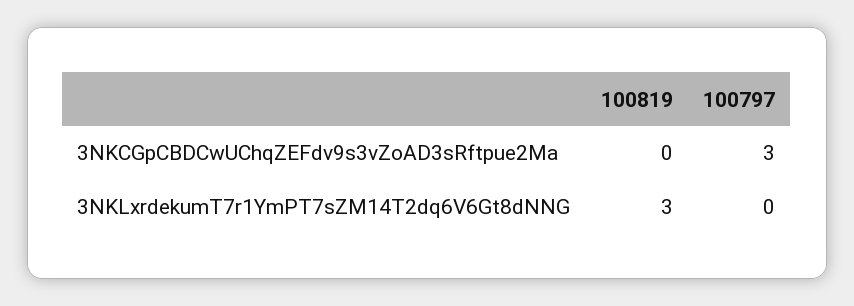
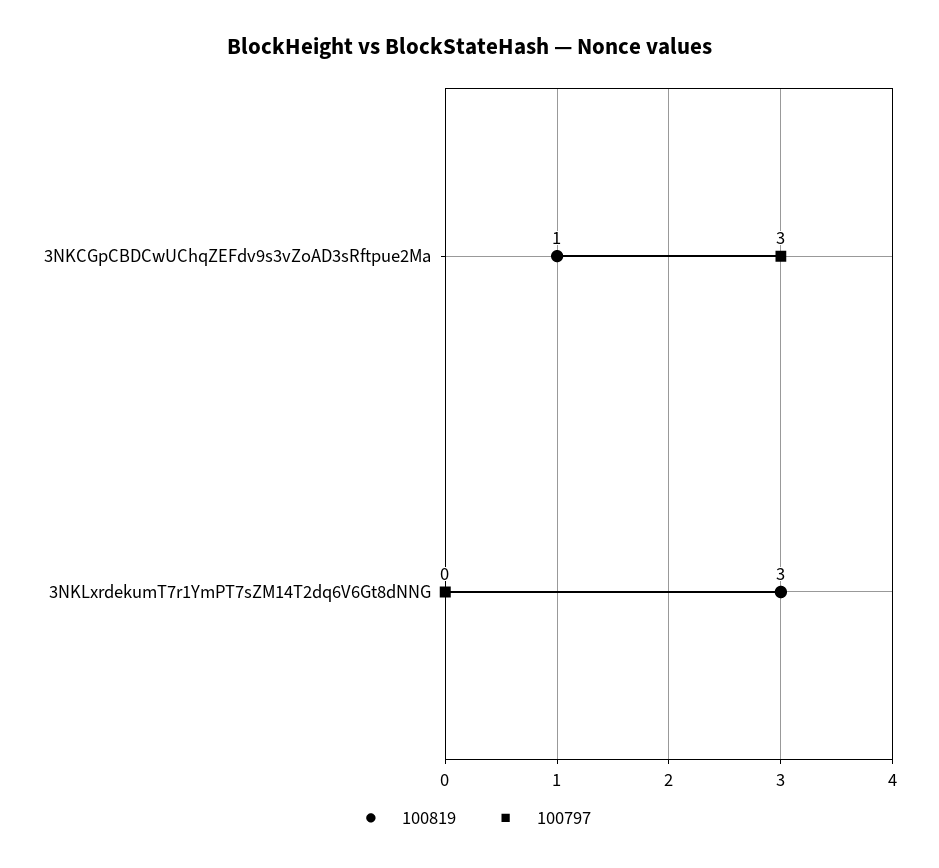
100819, 3NKCGpCBDCwUChqZEFdv9s3vZoAD3sRftpue2Ma: 0 -> 1

